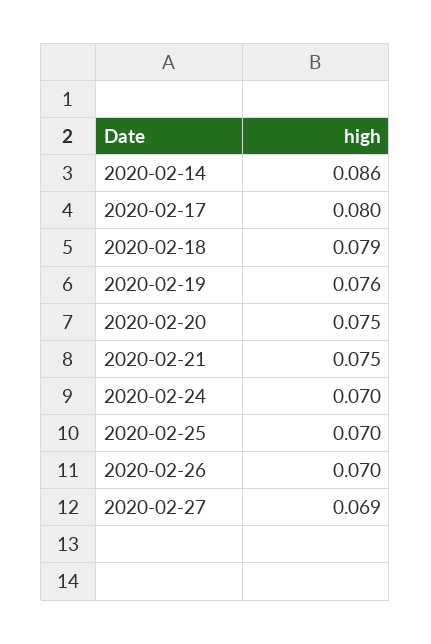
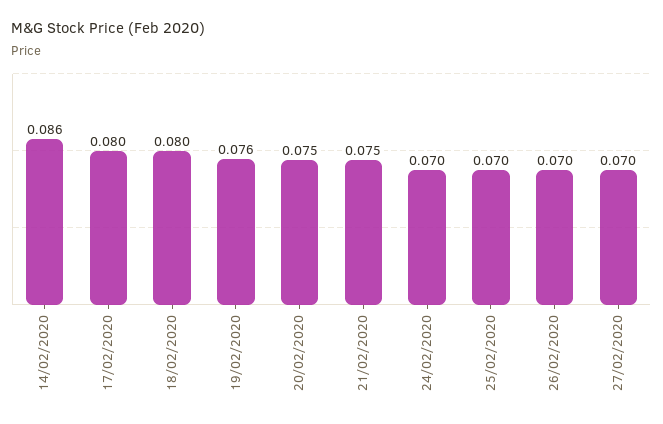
2020-02-18: 0.079 -> 0.08
2020-02-27: 0.069 -> 0.07

